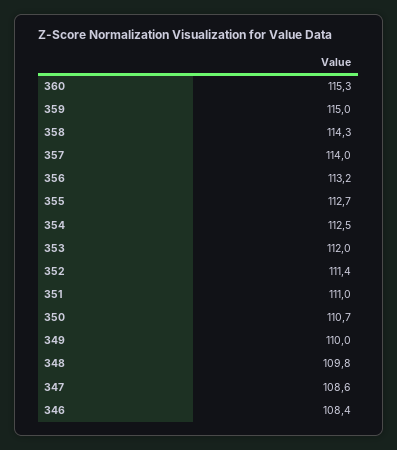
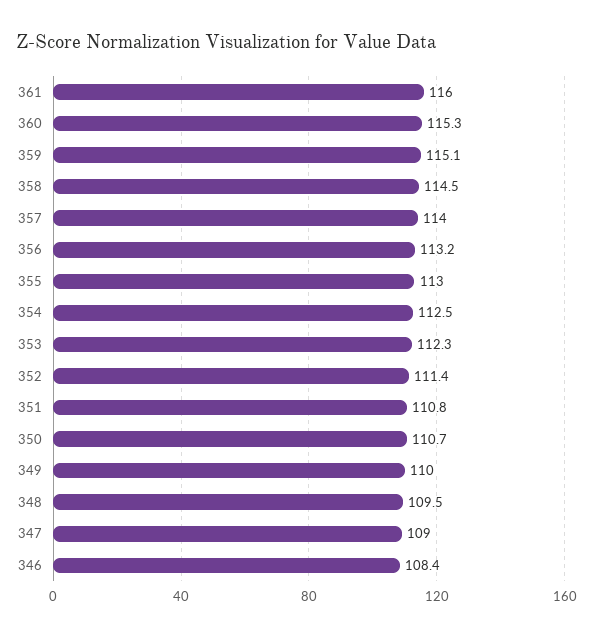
359: 115 -> 115.1
358: 114.3 -> 114.5
355: 112.7 -> 113
353: 112 -> 112.3
351: 111 -> 110.8
348: 109.8 -> 109.5
347: 108.6 -> 109
361: none -> 116

